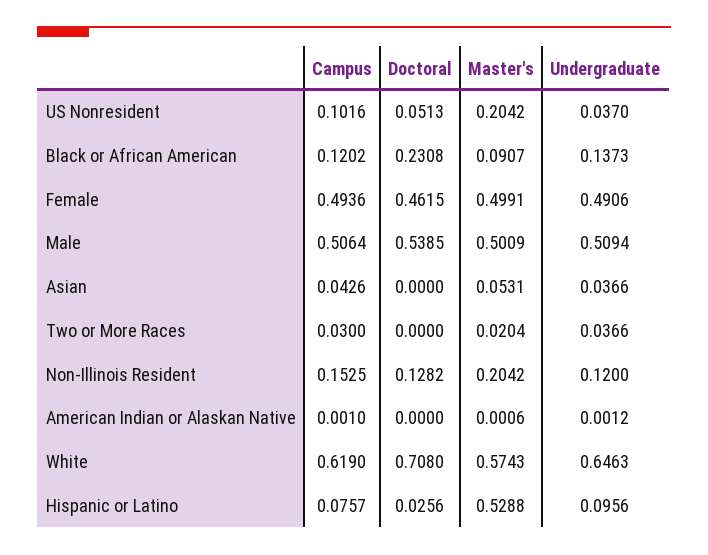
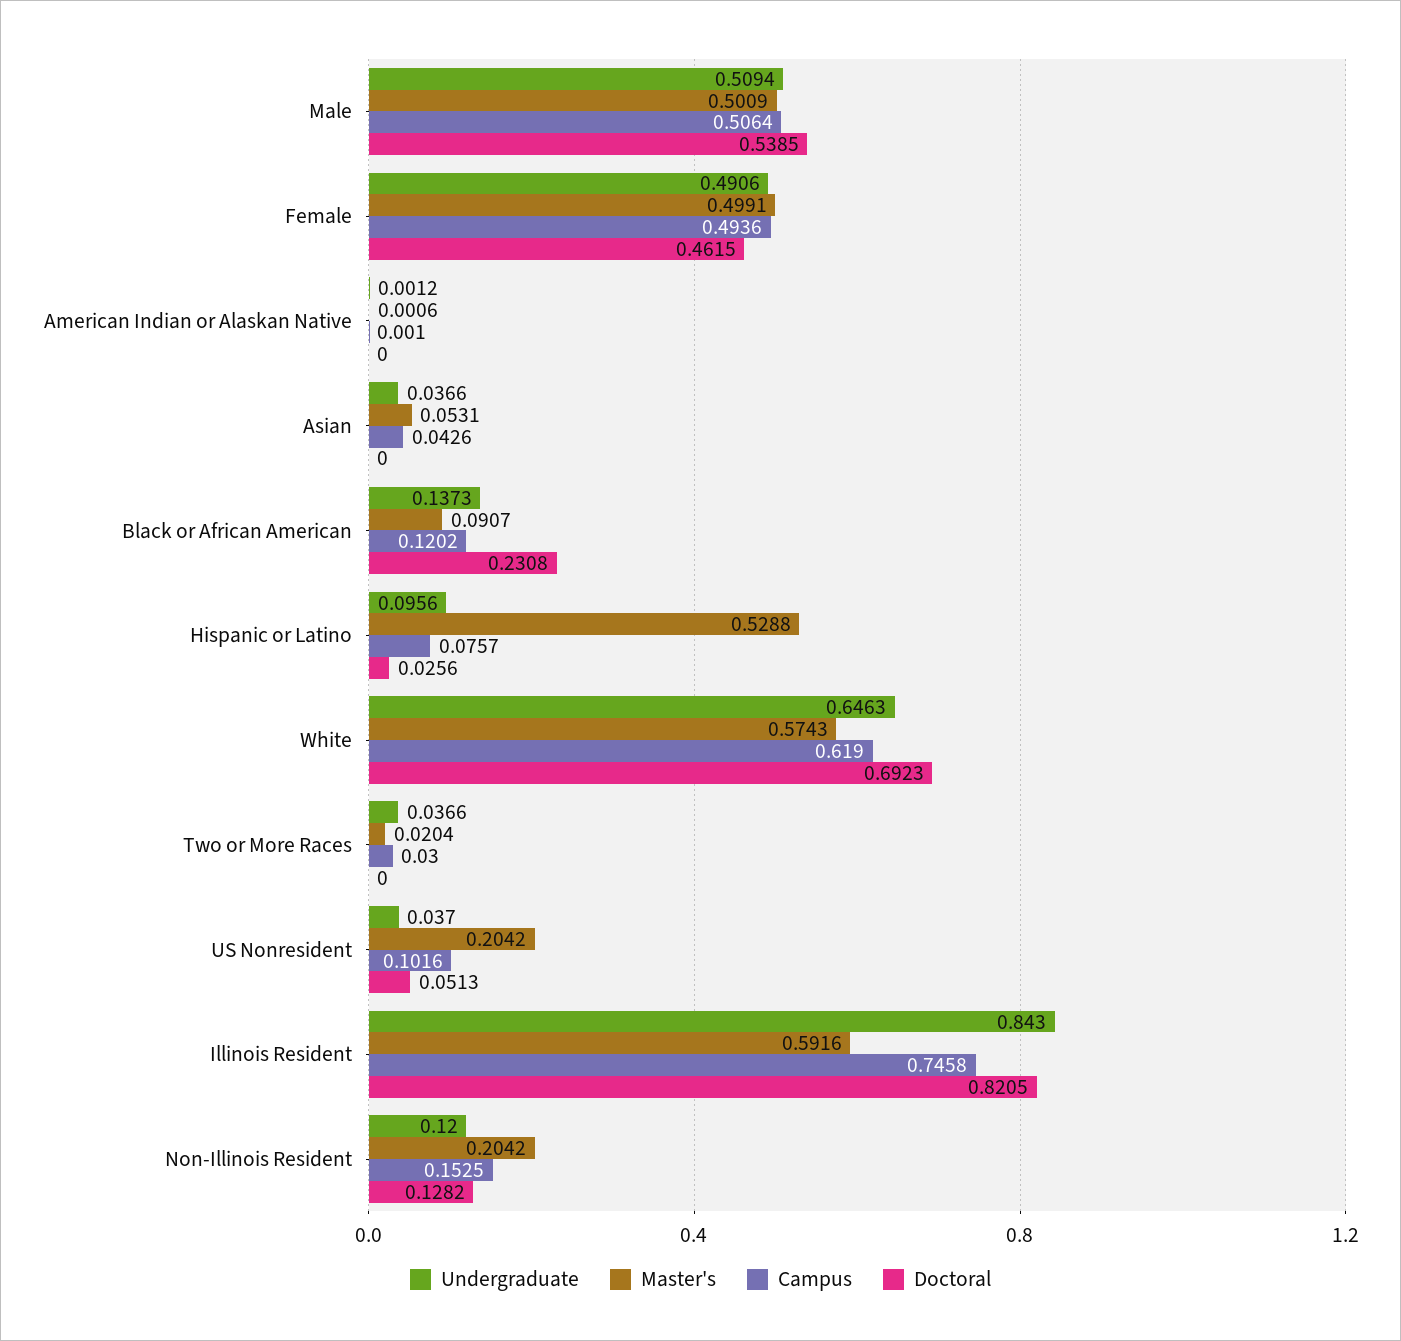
Doctoral, White: 0.708 -> 0.6923
Undergraduate, Illinois Resident: none -> 0.843
Master's, Illinois Resident: none -> 0.5916
Campus, Illinois Resident: none -> 0.7458
Doctoral, Illinois Resident: none -> 0.8205

